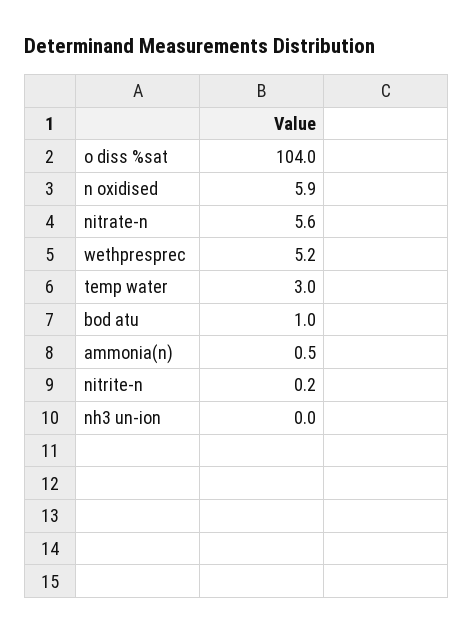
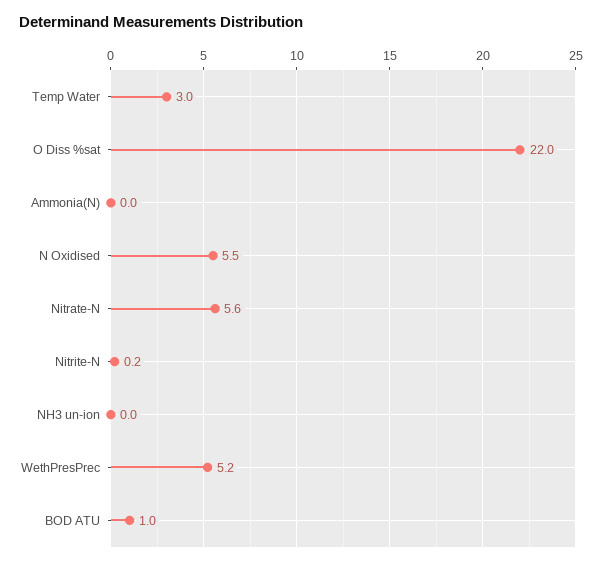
o diss %sat: 104 -> 22
n oxidised: 5.9 -> 5.5
ammonia(n): 0.5 -> 0

